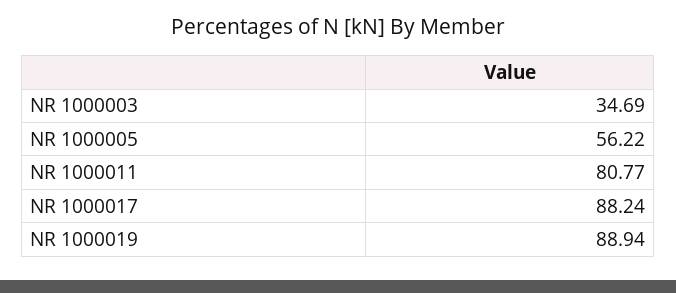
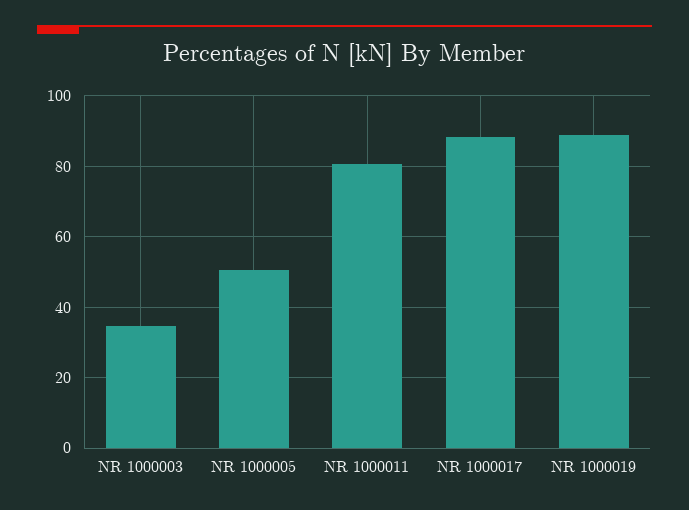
NR 1000005: 56.22 -> 50

